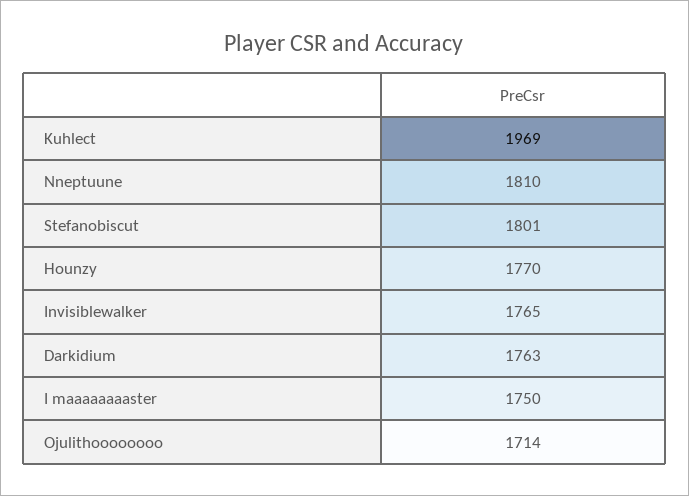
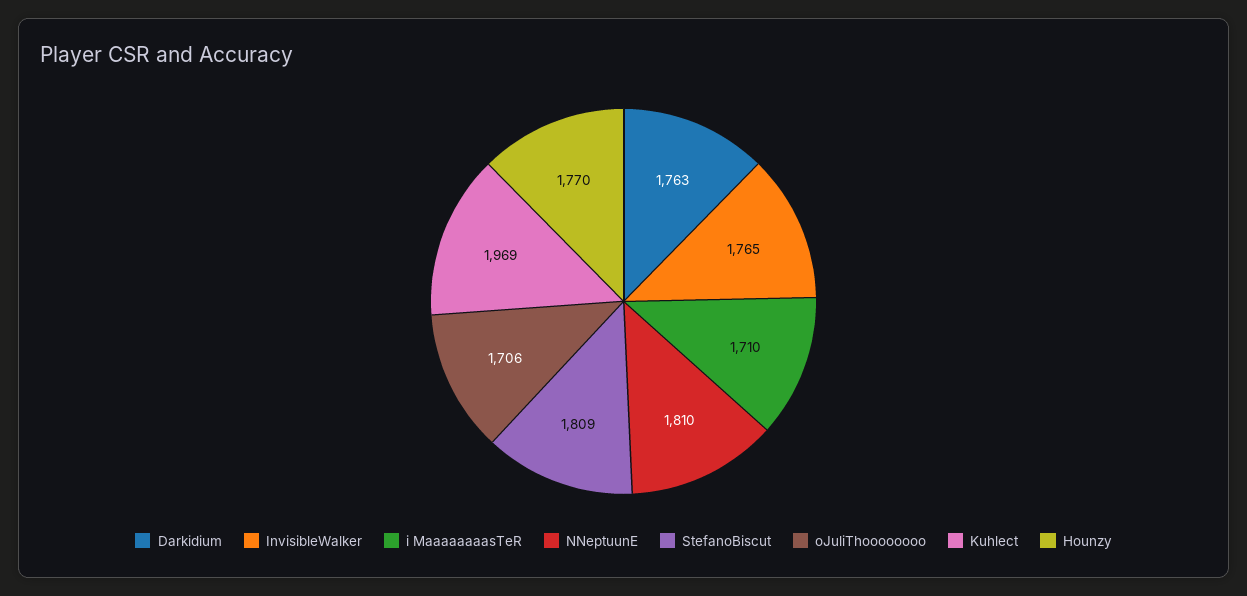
Stefanobiscut: 1801 -> 1809
I maaaaaaaaster: 1750 -> 1710
Ojulithoooooooo: 1714 -> 1706

